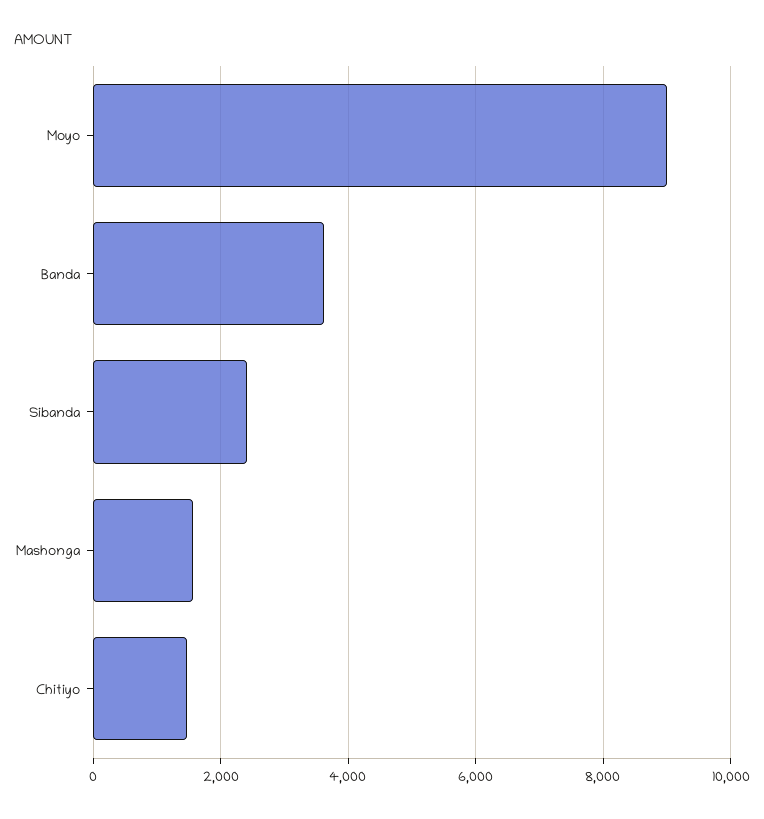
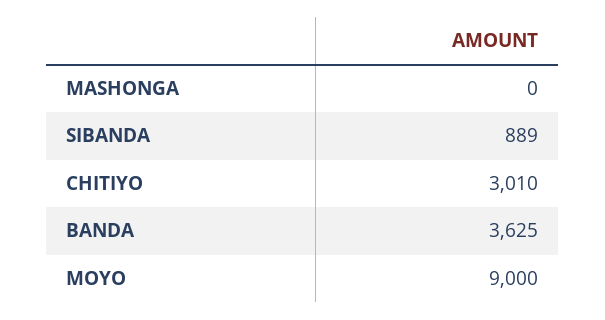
Sibanda: 2400 -> 889
Mashonga: 1600 -> 0
Chitiyo: 1400 -> 3010

